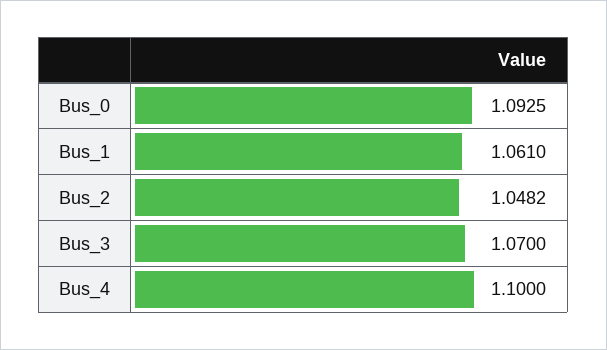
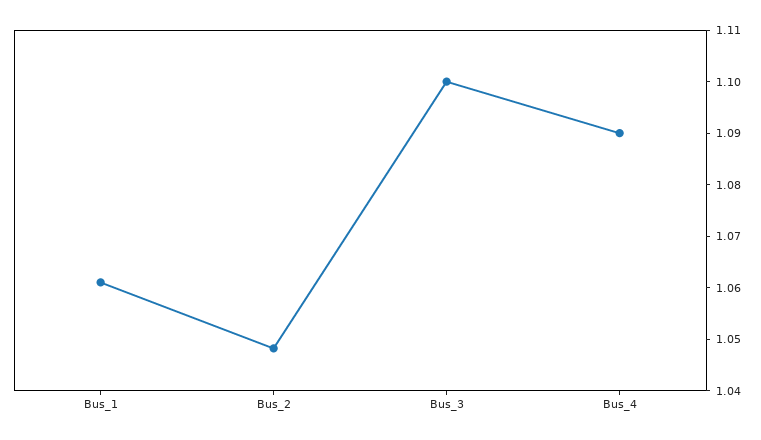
Bus_0: 1.0925 -> none
Bus_3: 1.07 -> 1.1
Bus_4: 1.1 -> 1.09

